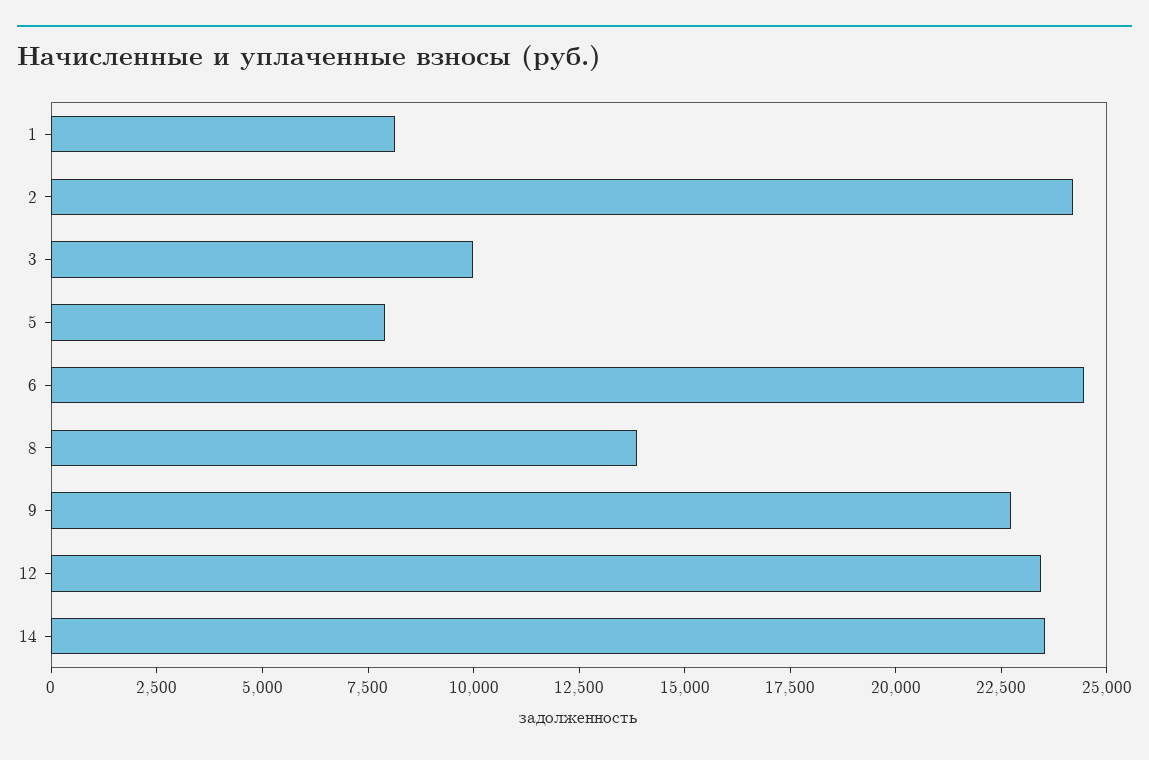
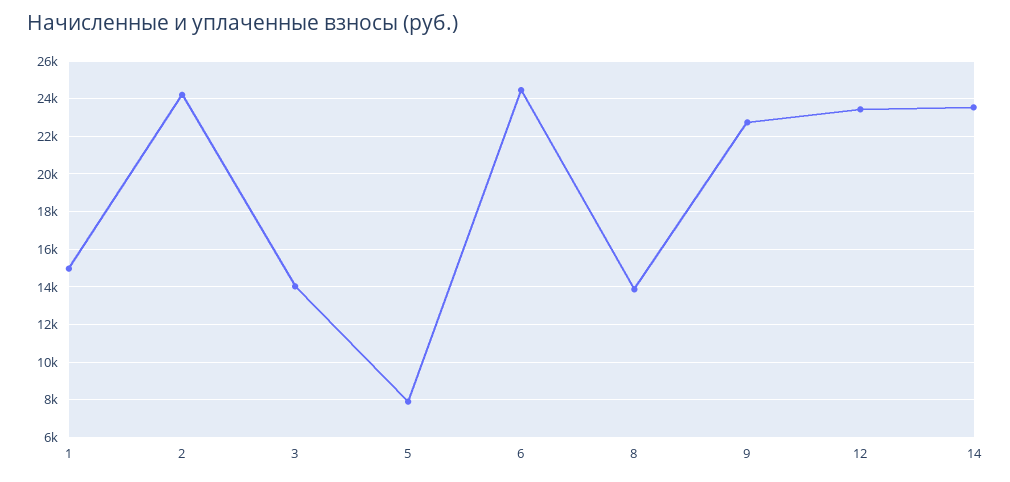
1: 8000 -> 15000
3: 10000 -> 14000

